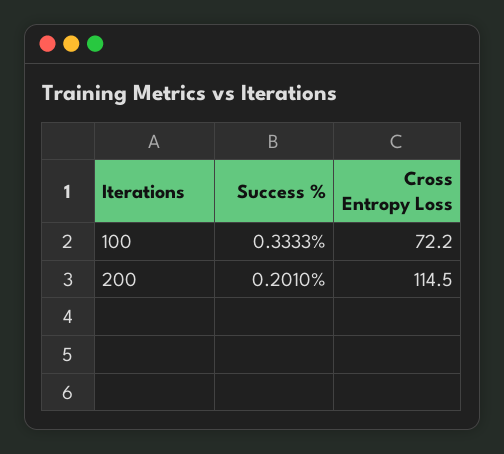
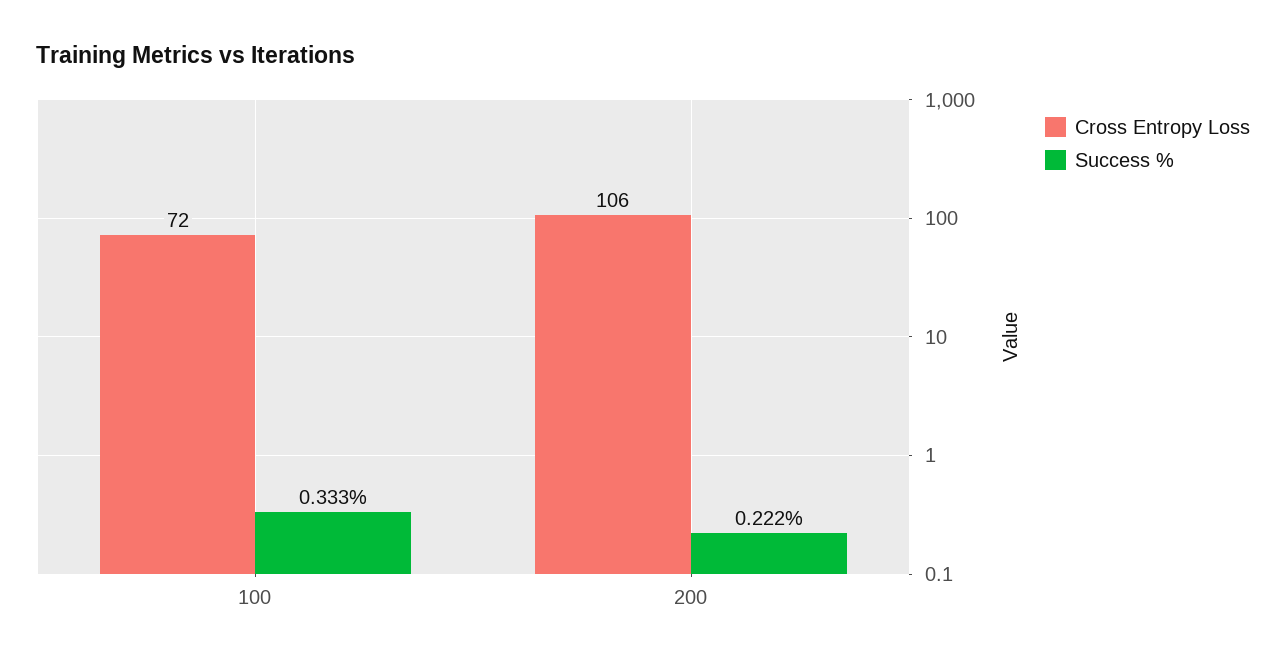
Success %, 200: 0.201 -> 0.222
Cross Entropy Loss, 200: 114.5 -> 106

